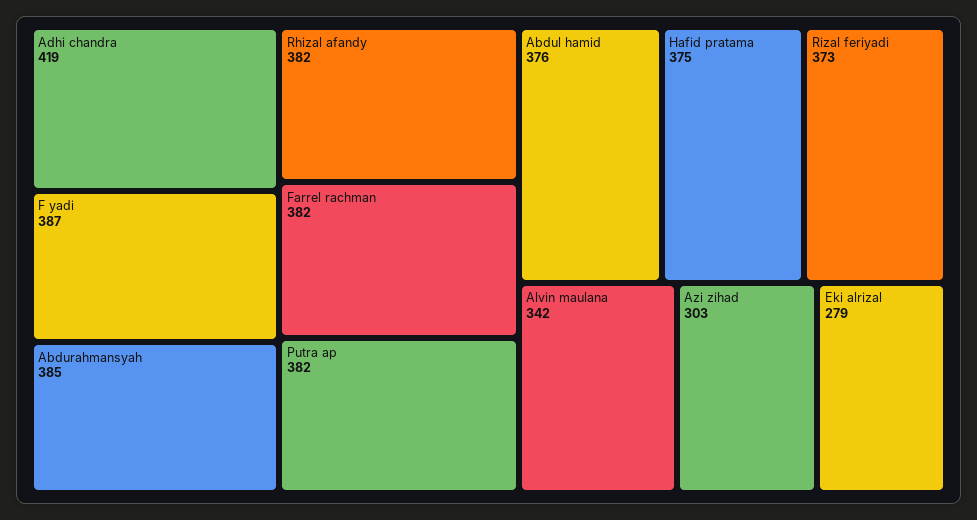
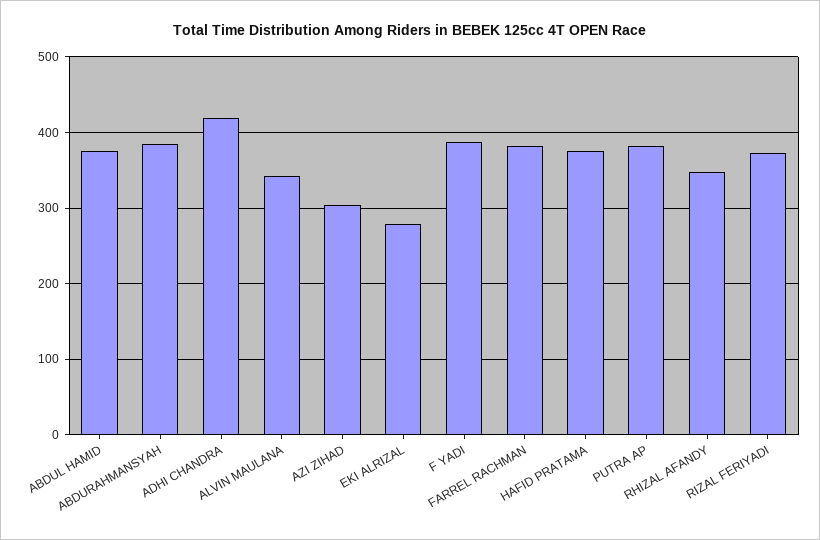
Rhizal afandy: 382 -> 350

